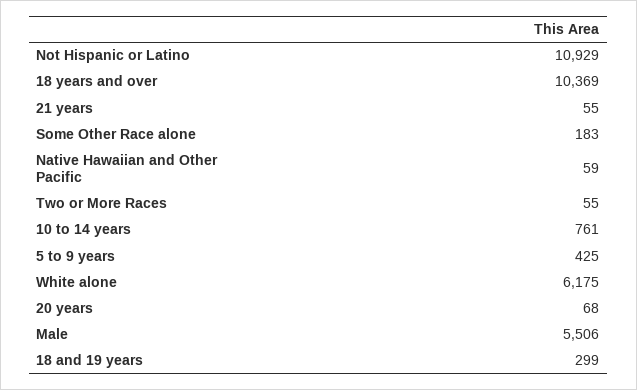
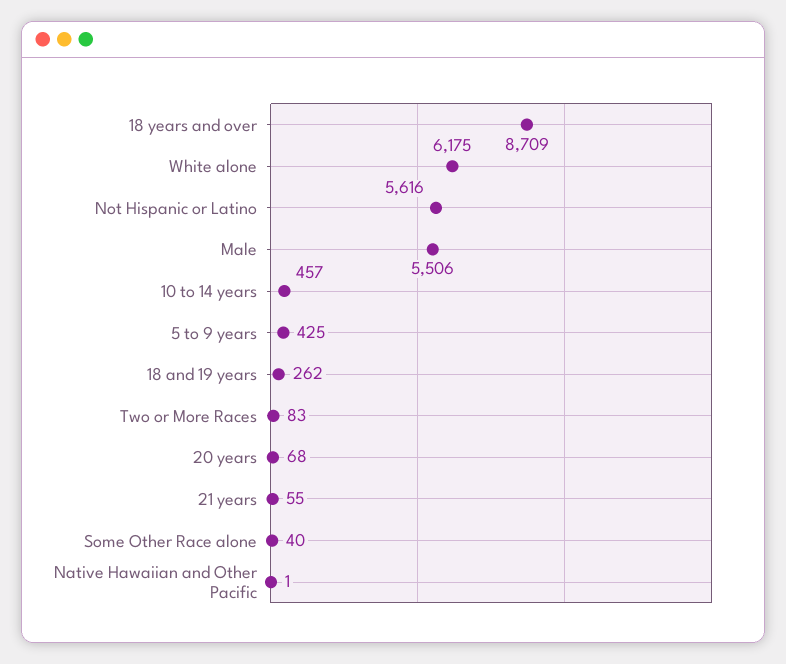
Not Hispanic or Latino: 10929 -> 5616
18 years and over: 10369 -> 8709
Some Other Race alone: 183 -> 40
Native Hawaiian and Other Pacific: 59 -> 1
Two or More Races: 55 -> 83
10 to 14 years: 761 -> 457
18 and 19 years: 299 -> 262

